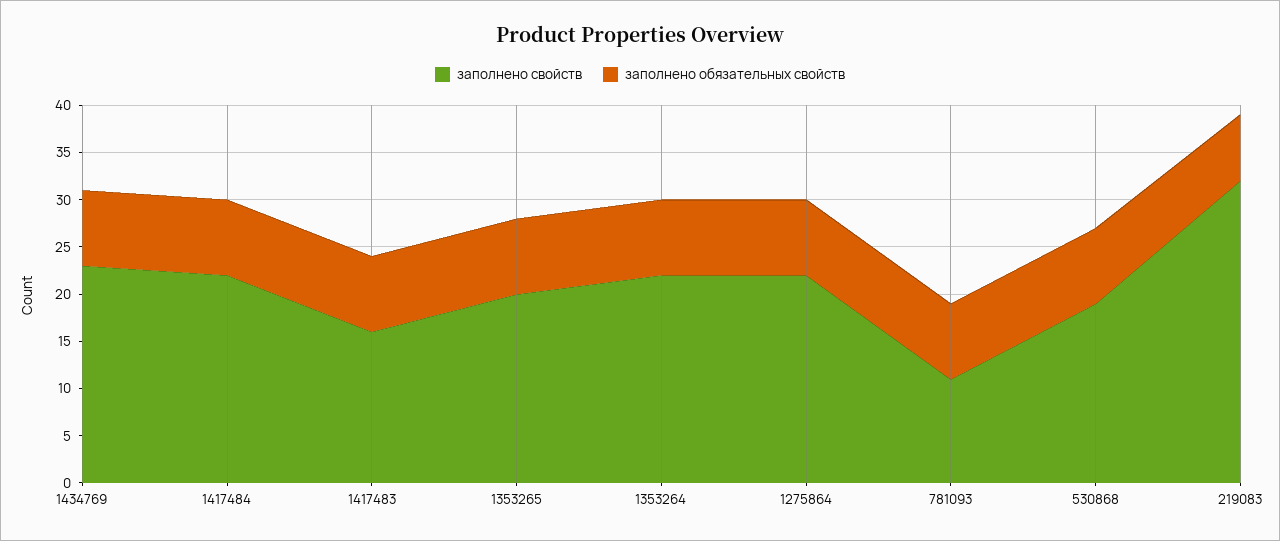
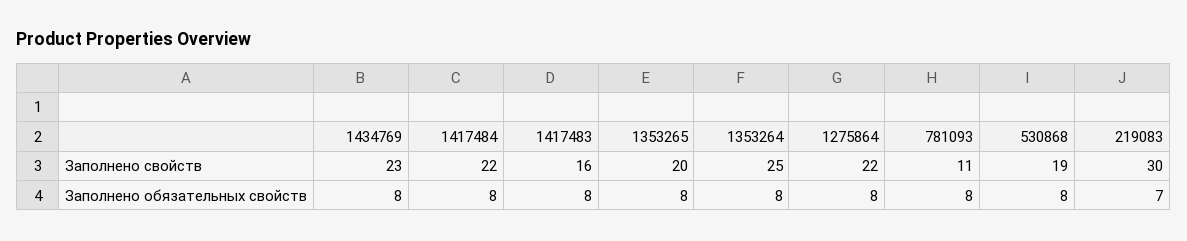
заполнено свойств, 1353264: 22 -> 25
заполнено свойств, 219083: 32 -> 30

